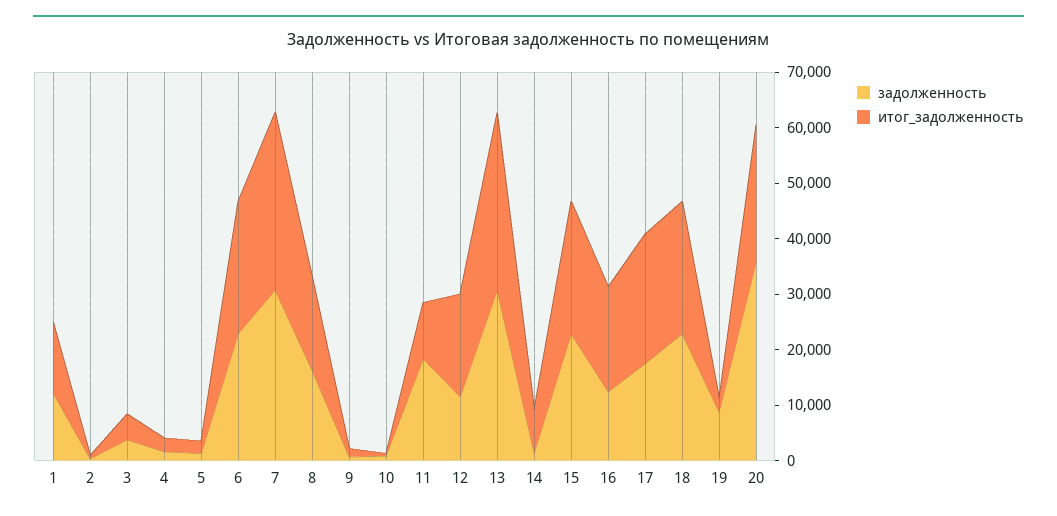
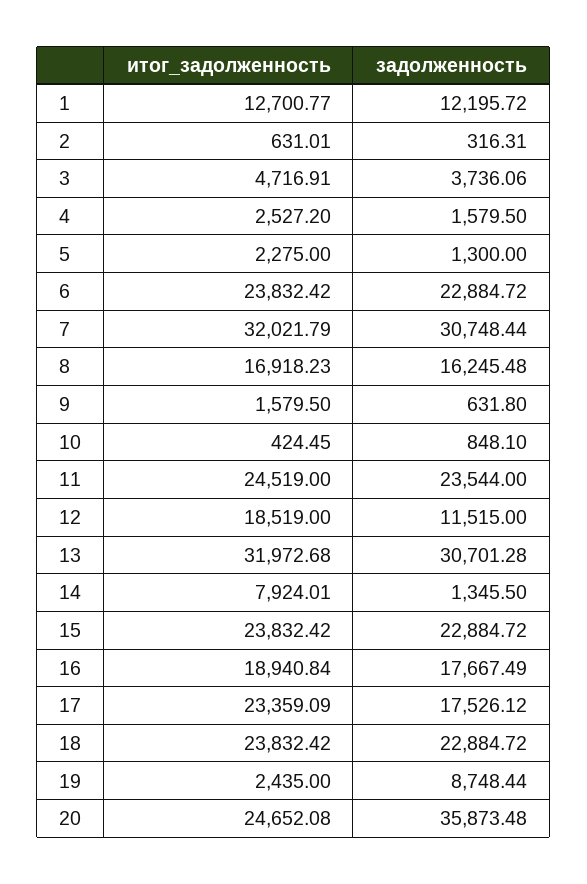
задолженность, 11: 18000 -> 23544
итог_задолженность, 11: 10000 -> 24519
задолженность, 16: 12000 -> 17667.49

